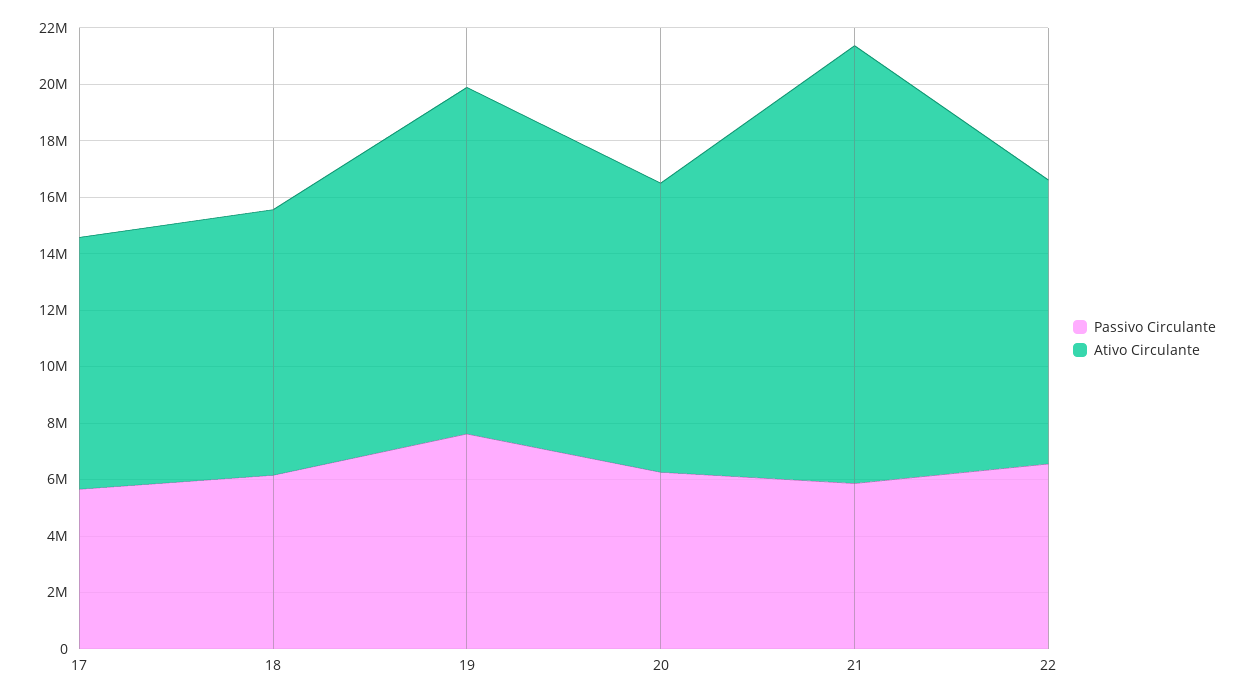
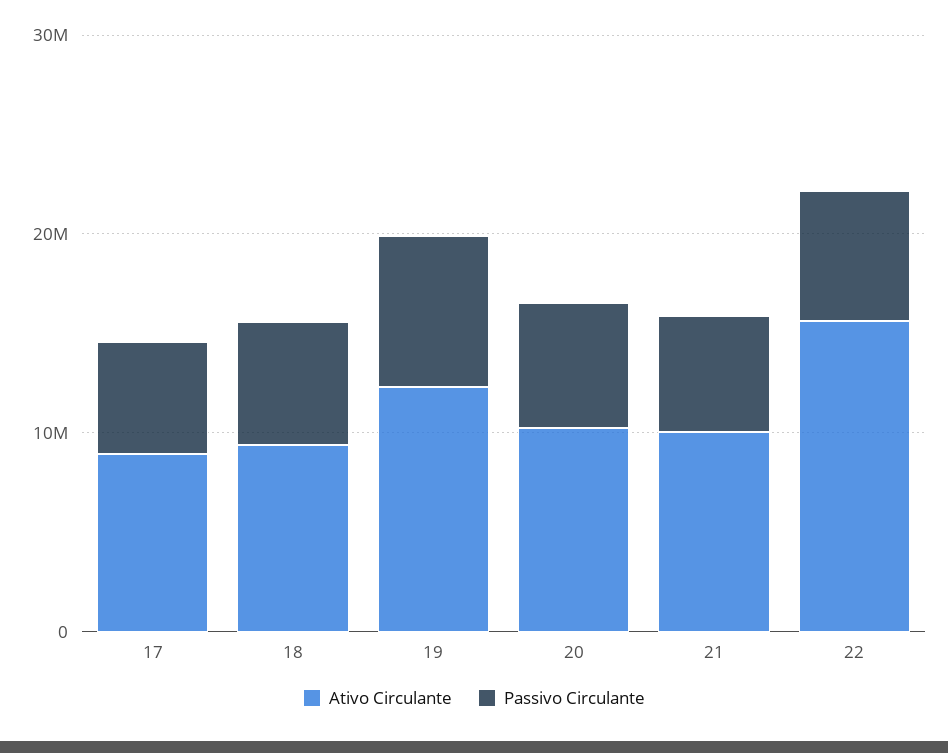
Ativo Circulante, 21: 15500000 -> 10000000
Ativo Circulante, 22: 10000000 -> 16000000

